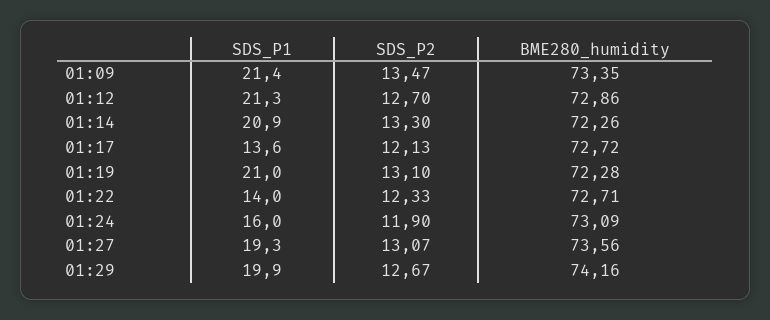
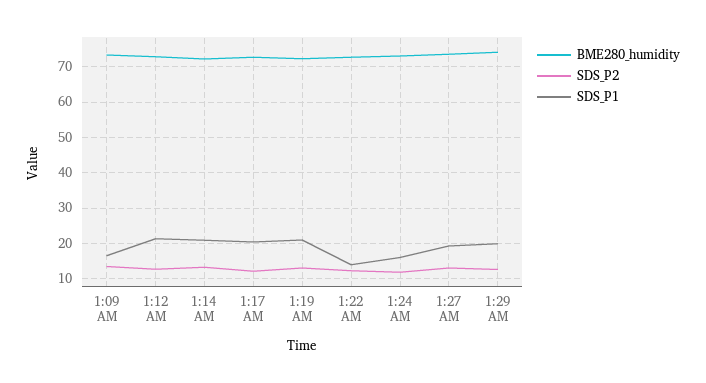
SDS_P1, 01:09: 21.4 -> 16
SDS_P1, 01:17: 13.6 -> 20

